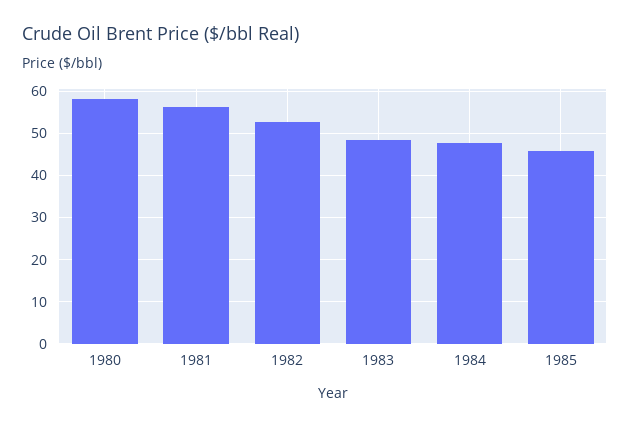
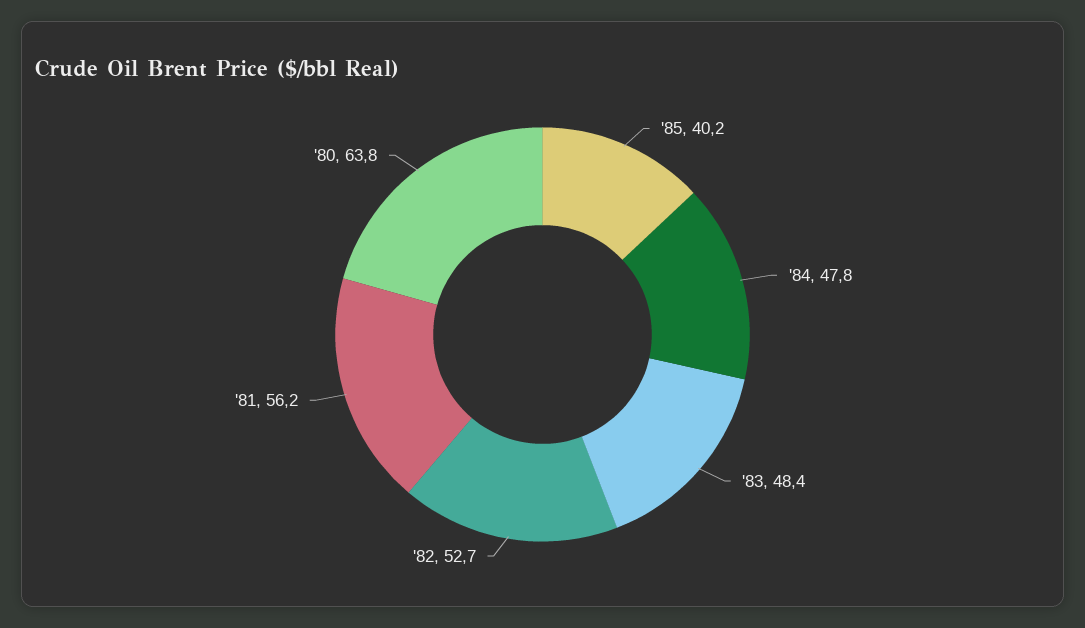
1980: 58 -> 63.8
1985: 46 -> 40.2

